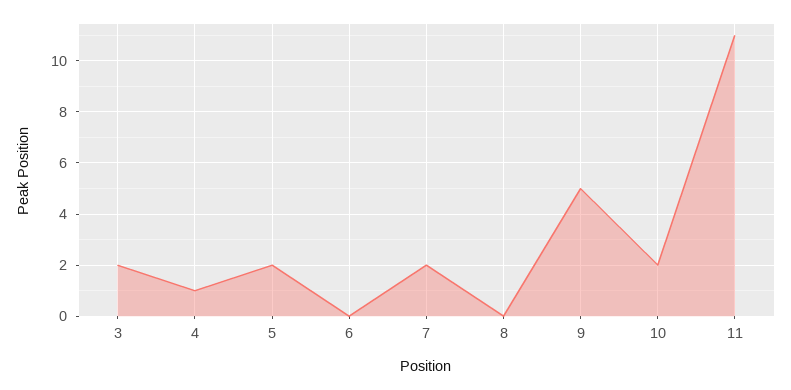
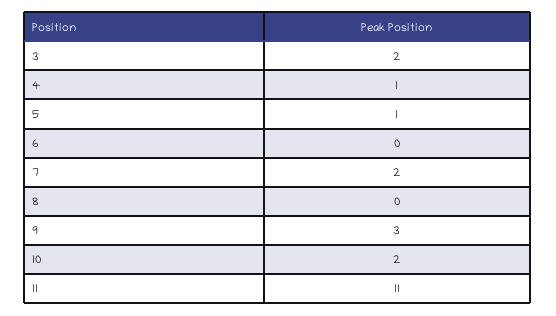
5: 2 -> 1
9: 5 -> 3

